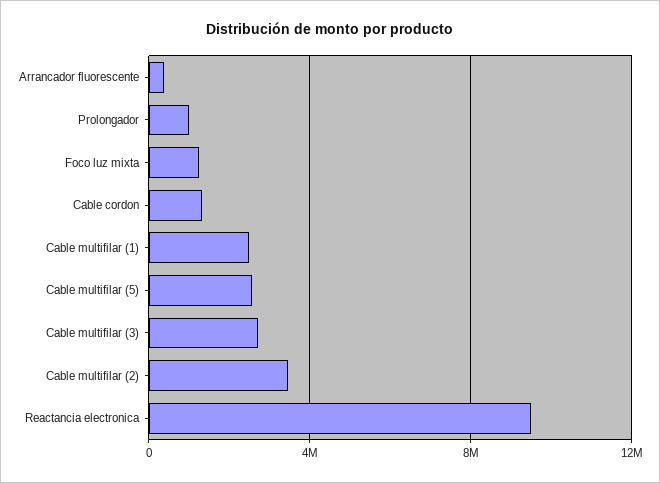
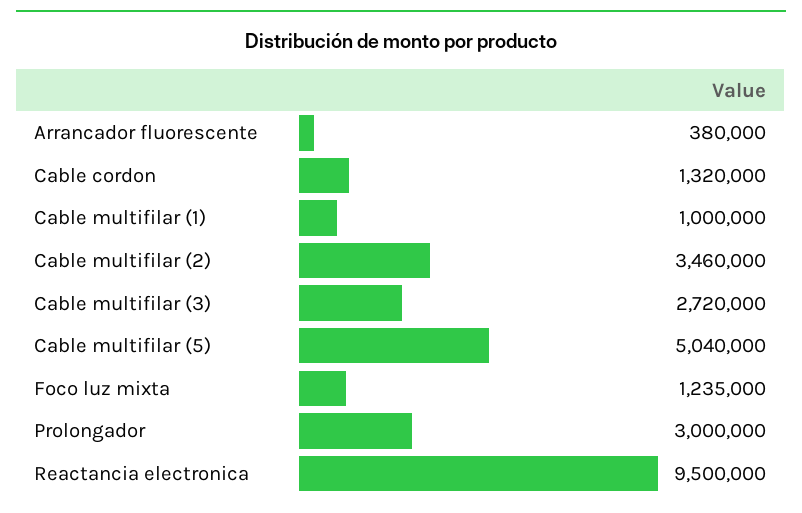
Prolongador: 1000000 -> 3000000
Cable multifilar (1): 2500000 -> 1000000
Cable multifilar (5): 2500000 -> 5040000

